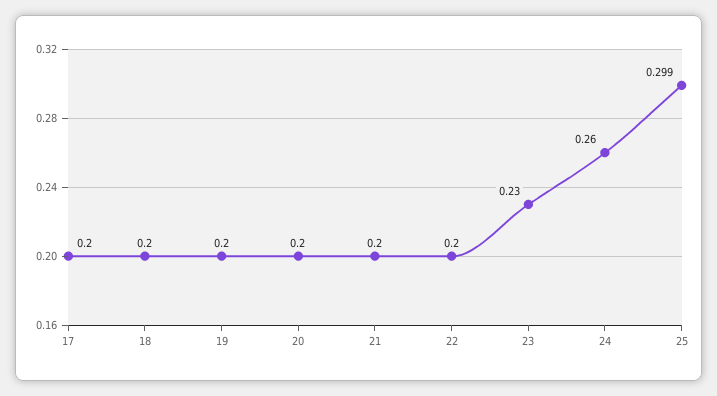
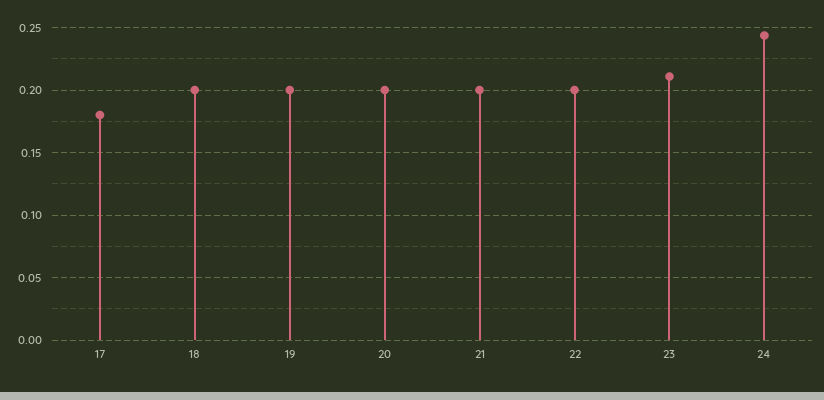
17: 0.2 -> 0.18
23: 0.23 -> 0.21
24: 0.26 -> 0.245
25: 0.299 -> none

